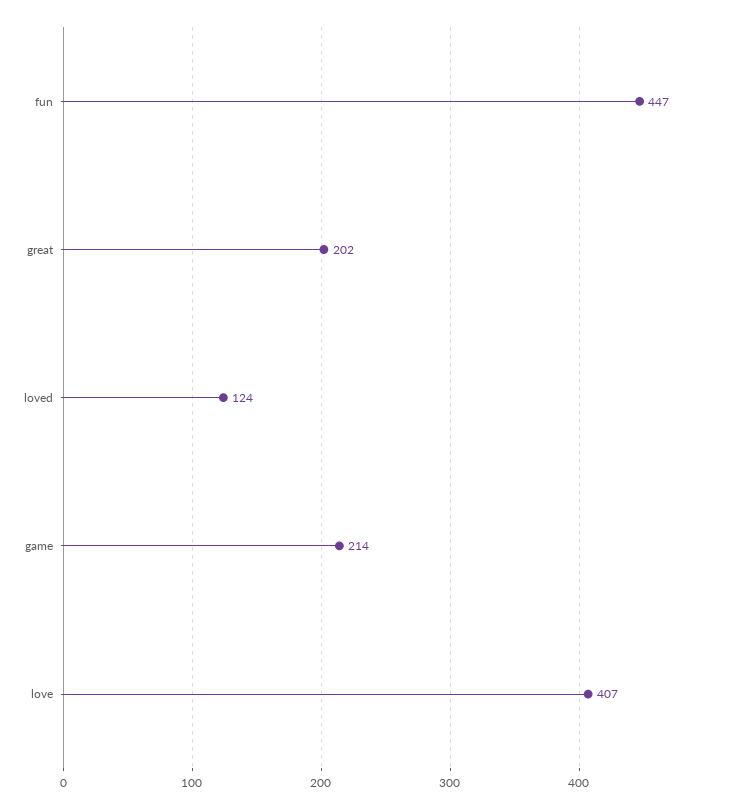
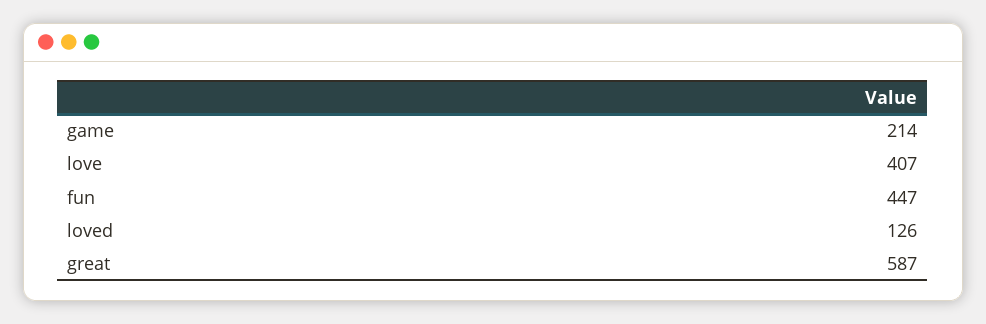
great: 202 -> 587
loved: 124 -> 126

